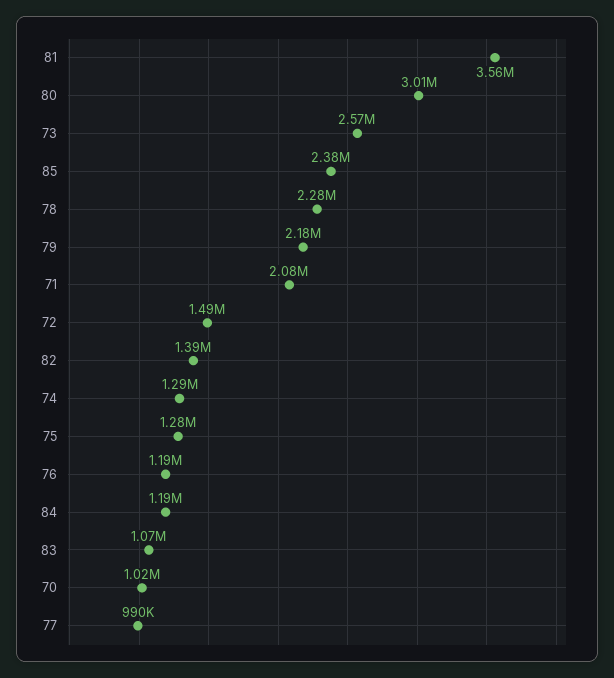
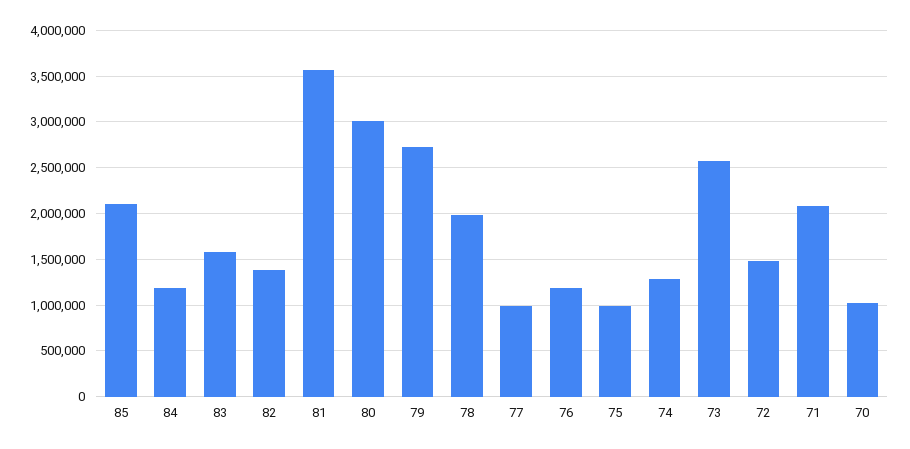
85: 2380000 -> 2100000
78: 2280000 -> 2000000
79: 2180000 -> 2700000
75: 1280000 -> 1000000
83: 1070000 -> 1600000

